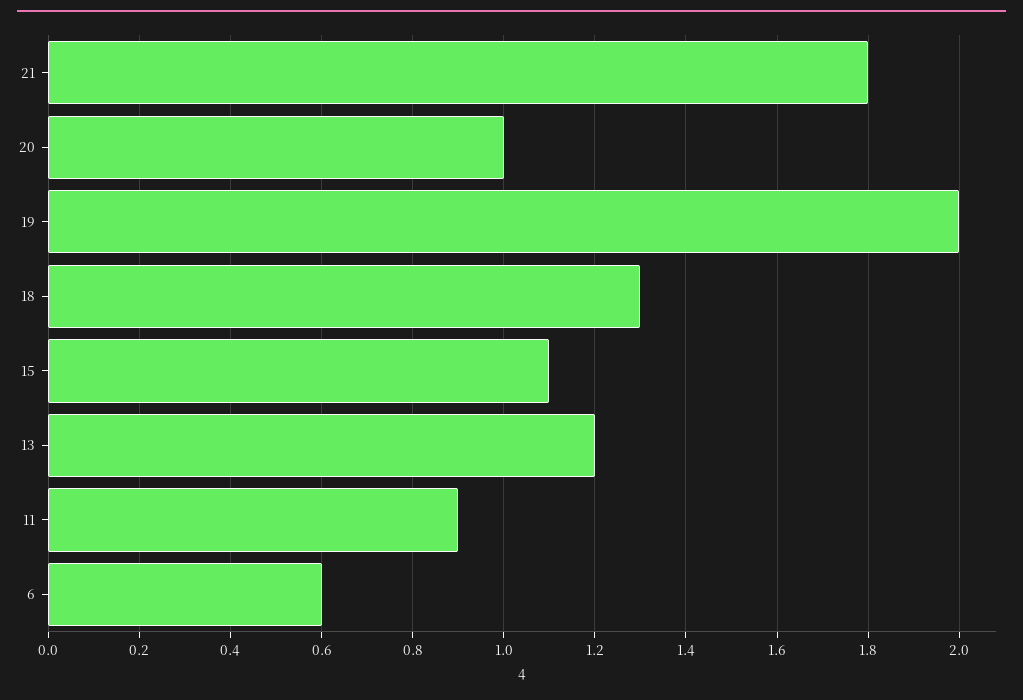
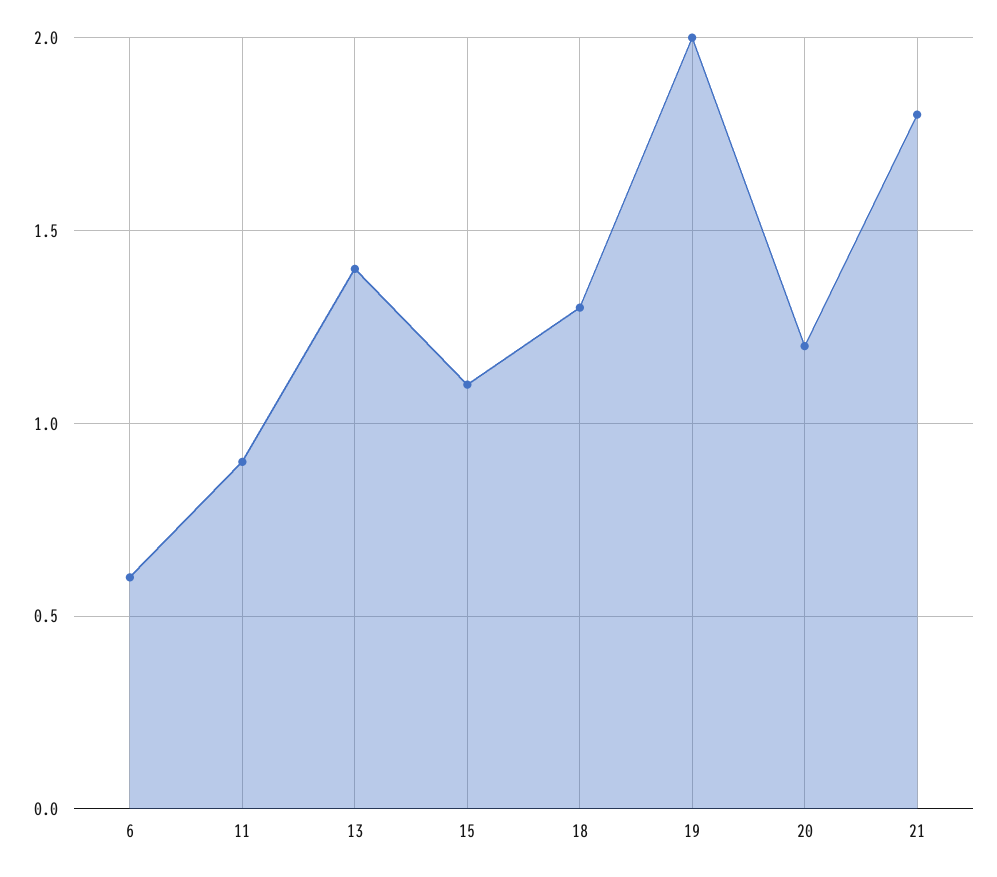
20: 1 -> 1.2
13: 1.2 -> 1.4

